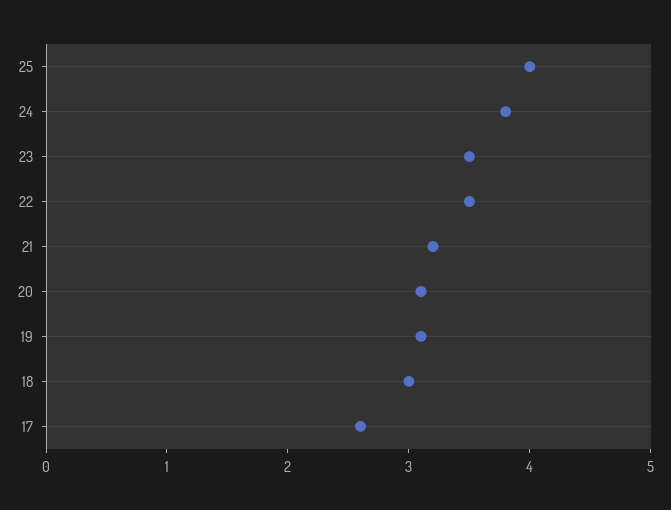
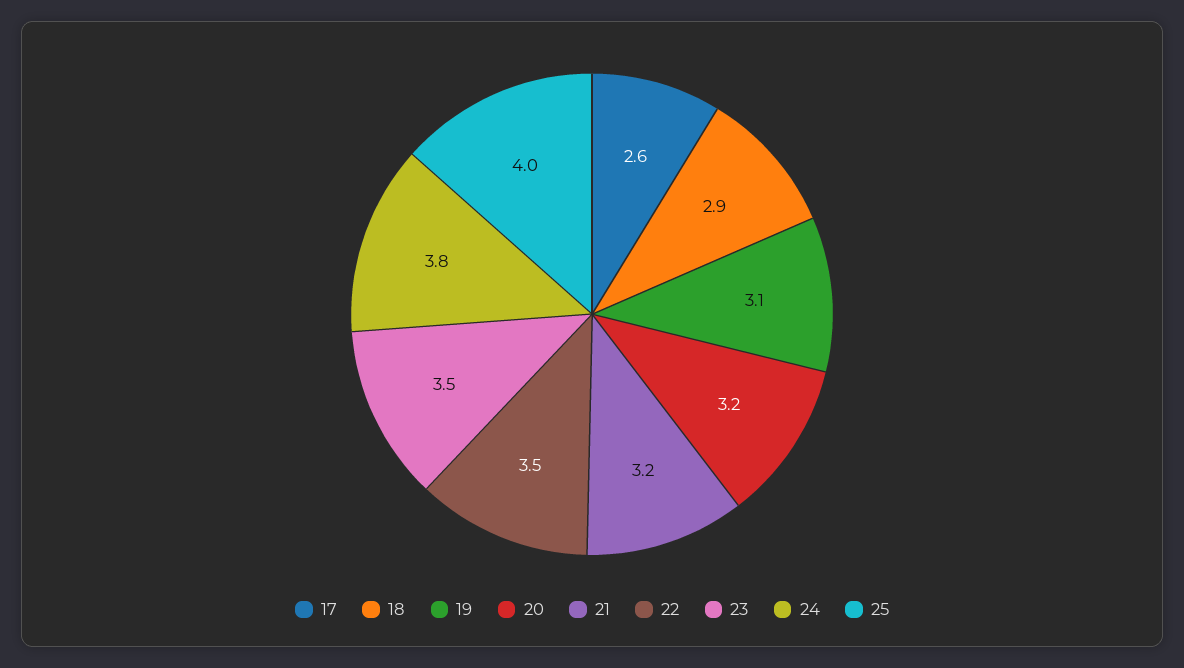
20: 3.1 -> 3.2
18: 3 -> 2.9

